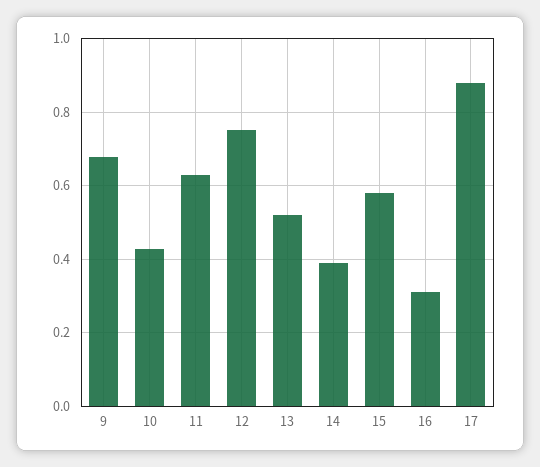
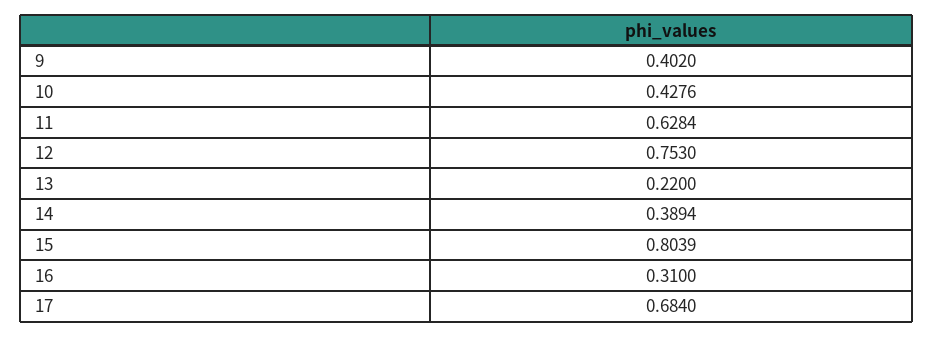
9: 0.68 -> 0.402
13: 0.52 -> 0.22
15: 0.58 -> 0.8039
17: 0.88 -> 0.684

